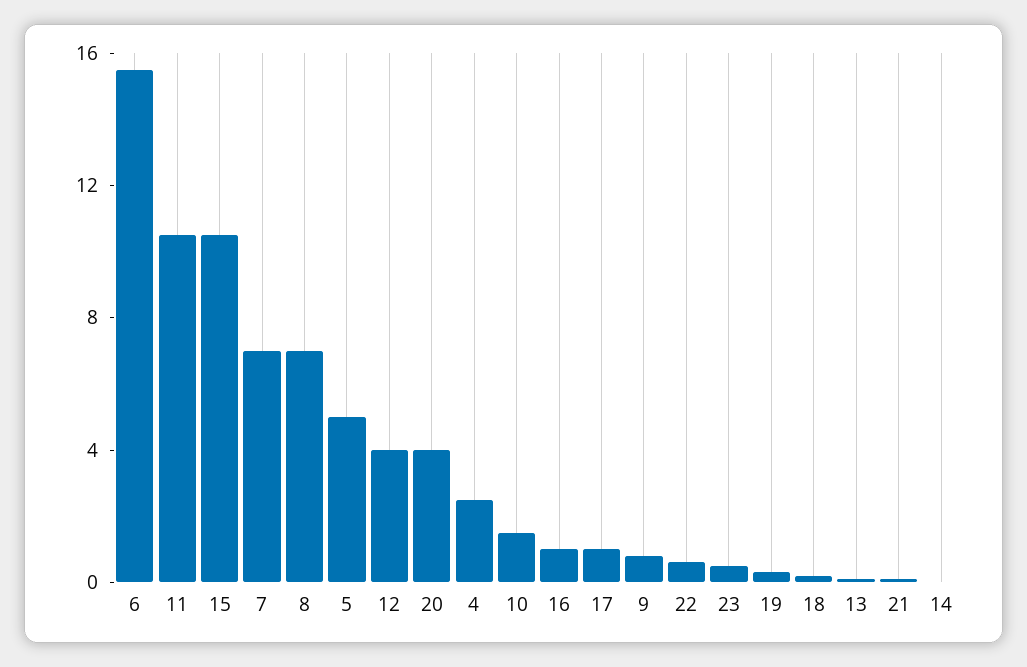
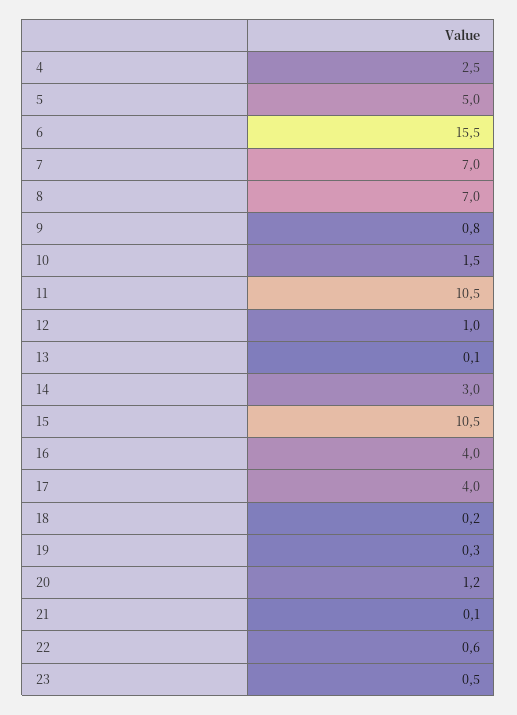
12: 4 -> 1
20: 4 -> 1.2
16: 1 -> 4
17: 1 -> 4
14: 0 -> 3

